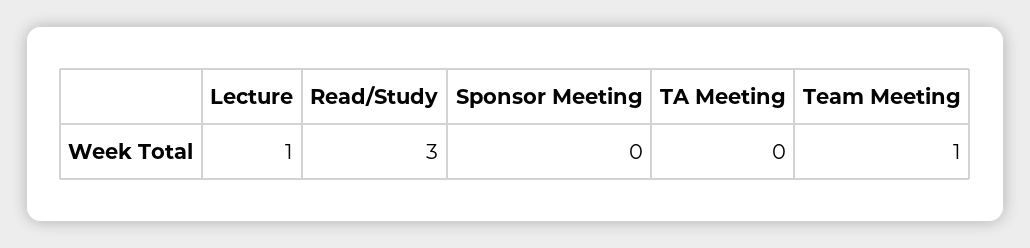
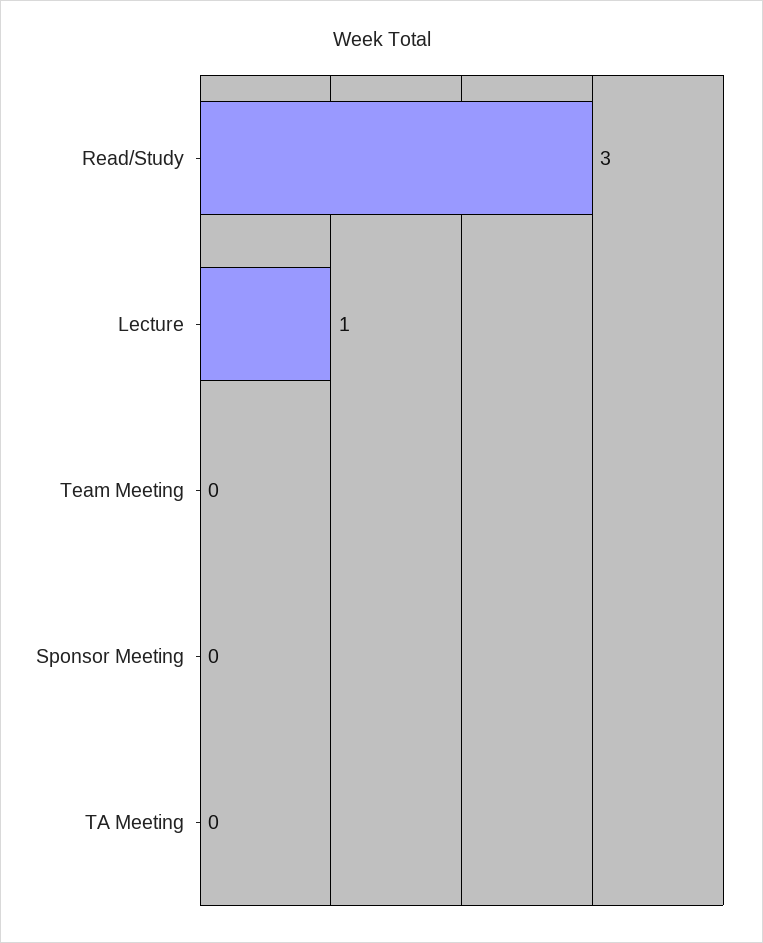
Team Meeting: 1 -> 0

